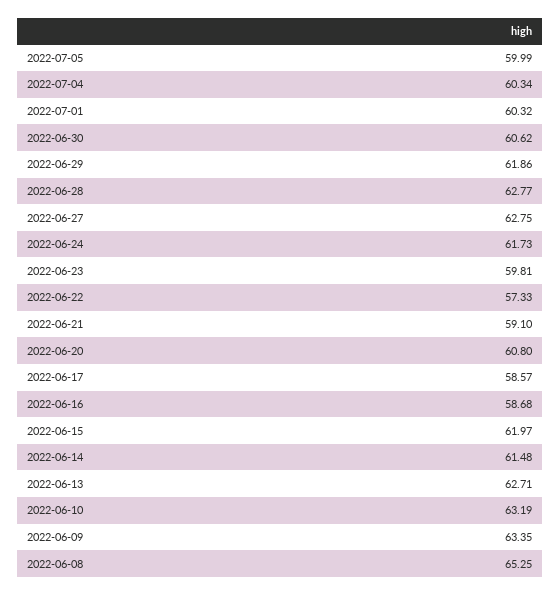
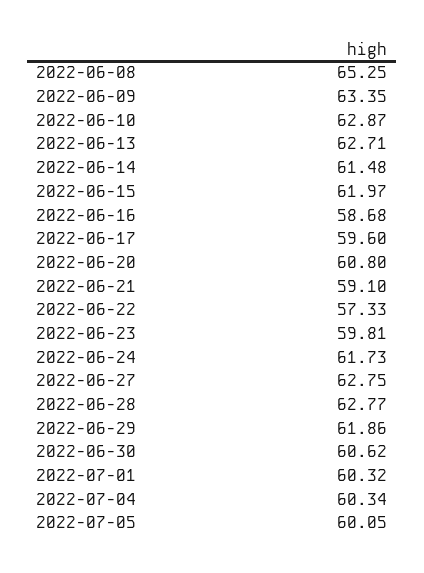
2022-07-05: 59.99 -> 60.05
2022-06-17: 58.57 -> 59.6
2022-06-10: 63.19 -> 62.87

